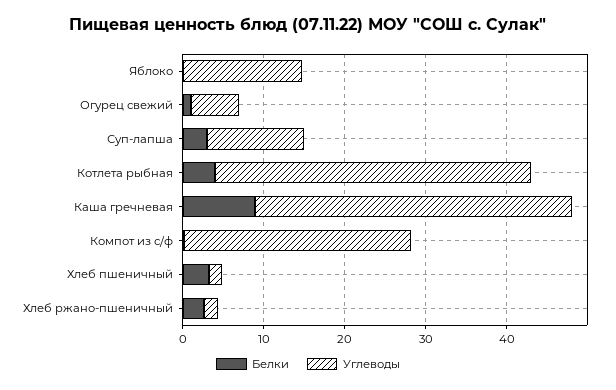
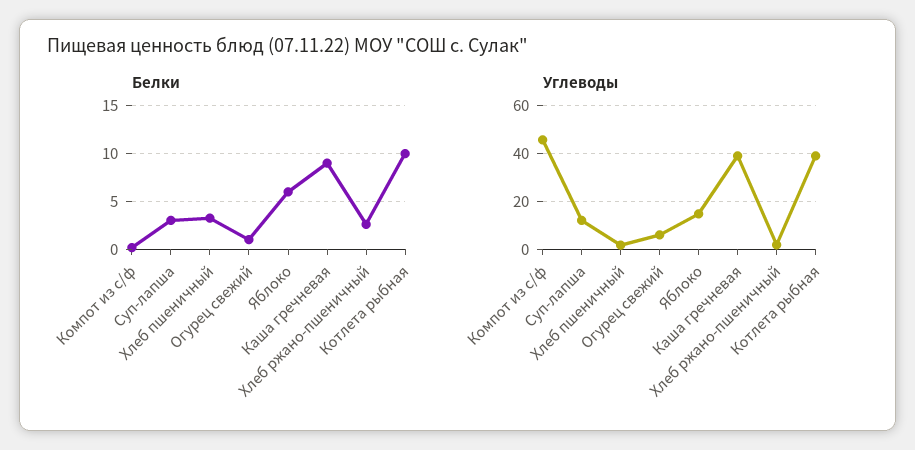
Белки, Яблоко: 0 -> 6
Белки, Котлета рыбная: 4 -> 10
Углеводы, Компот из с/ф: 28 -> 45

